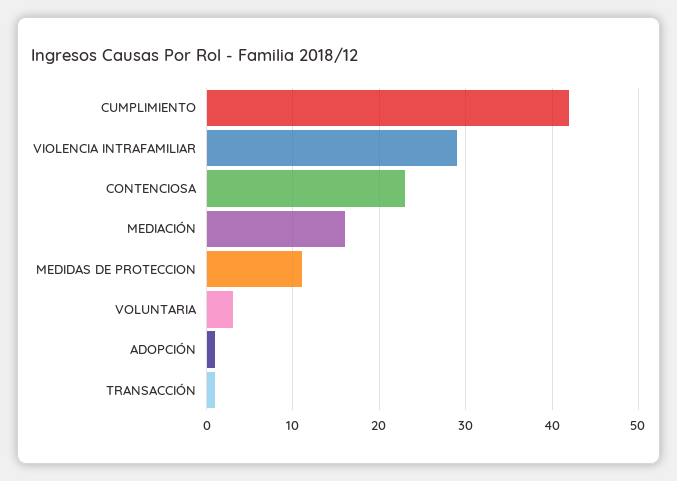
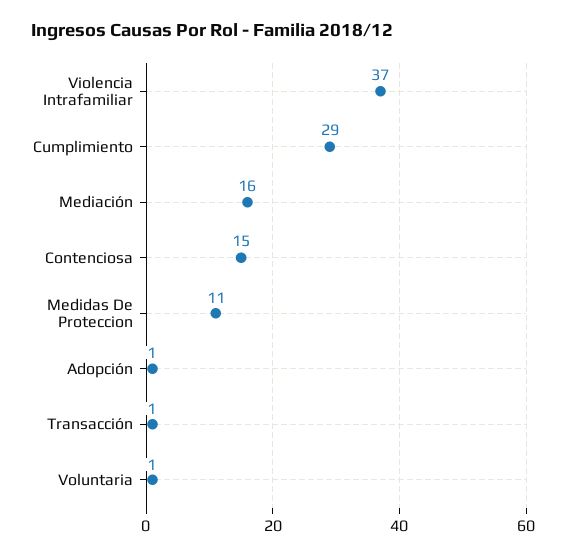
CUMPLIMIENTO: 42 -> 29
VIOLENCIA INTRAFAMILIAR: 29 -> 37
CONTENCIOSA: 23 -> 15
VOLUNTARIA: 3 -> 1

